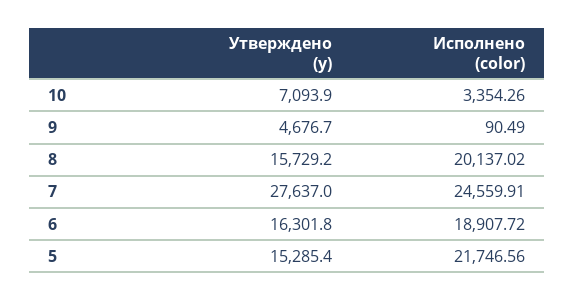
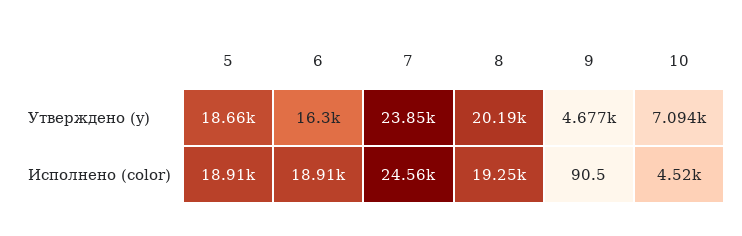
Исполнено (color), 10: 3354.26 -> 4520
Утверждено (y), 8: 15729.2 -> 20190
Исполнено (color), 8: 20137.02 -> 19250
Утверждено (y), 7: 27637 -> 23850
Утверждено (y), 5: 15285.4 -> 18660
Исполнено (color), 5: 21746.56 -> 18910

